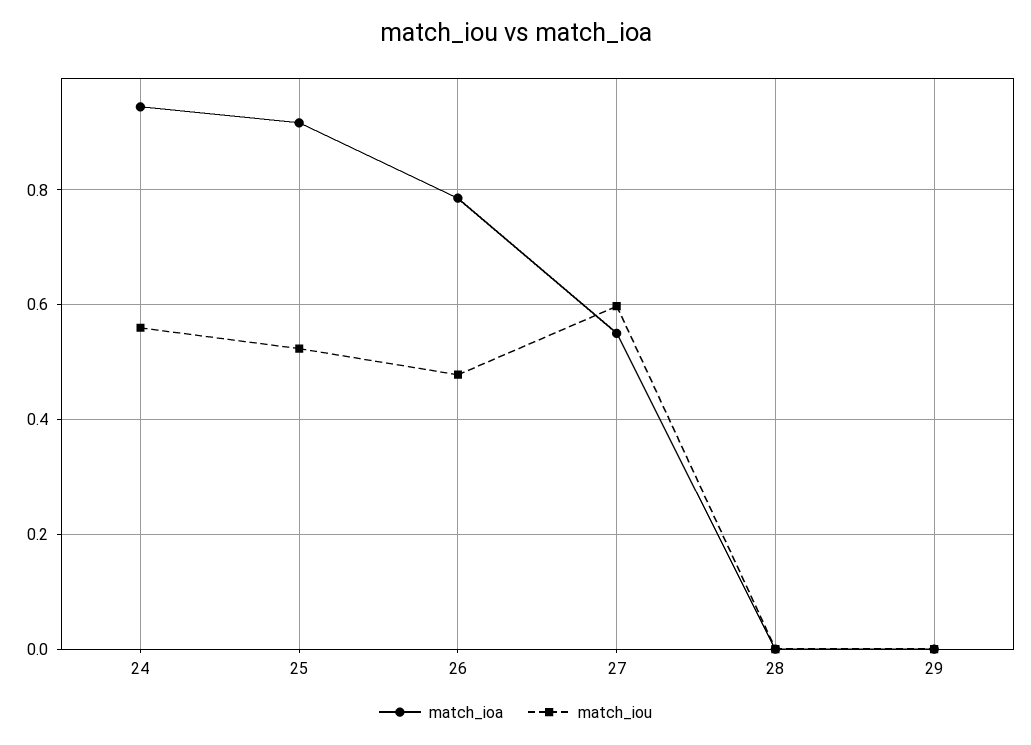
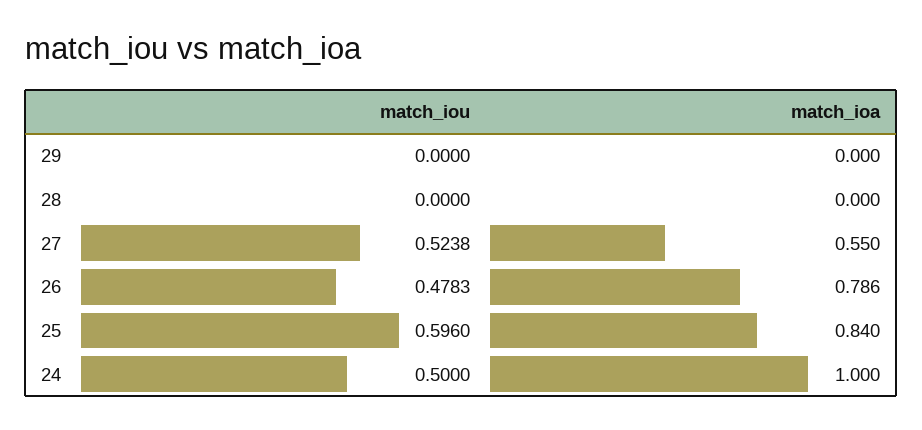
match_ioa, 24: 0.94 -> 1
match_iou, 24: 0.56 -> 0.5
match_ioa, 25: 0.92 -> 0.84
match_iou, 25: 0.52 -> 0.596
match_iou, 27: 0.6 -> 0.5238

